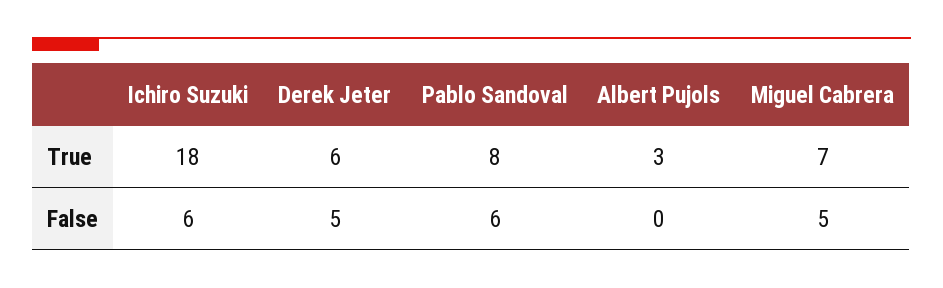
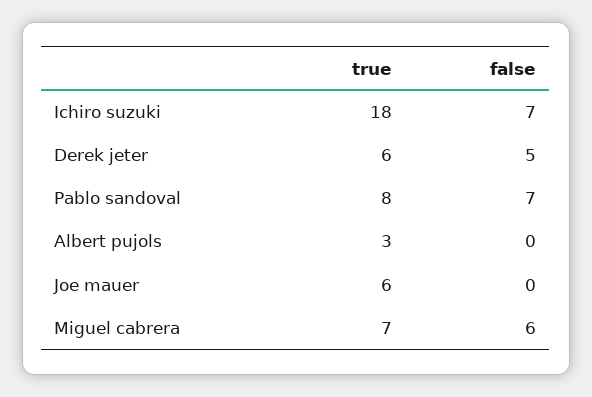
Ichiro Suzuki, False: 6 -> 7
Pablo Sandoval, False: 6 -> 7
Miguel Cabrera, False: 5 -> 6
Joe mauer, True: none -> 6
Joe mauer, False: none -> 0

